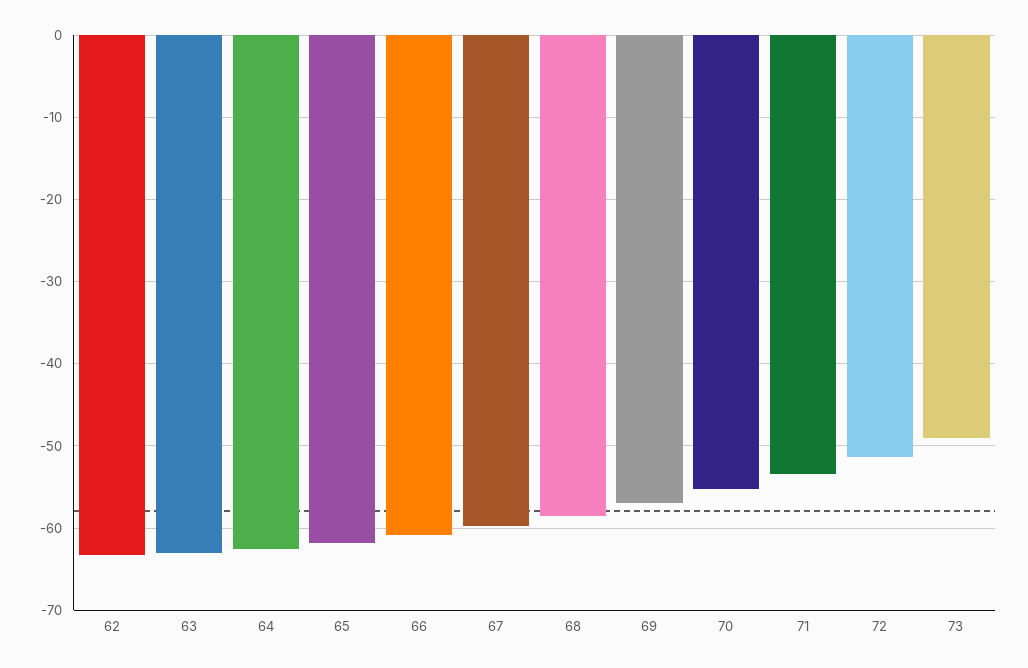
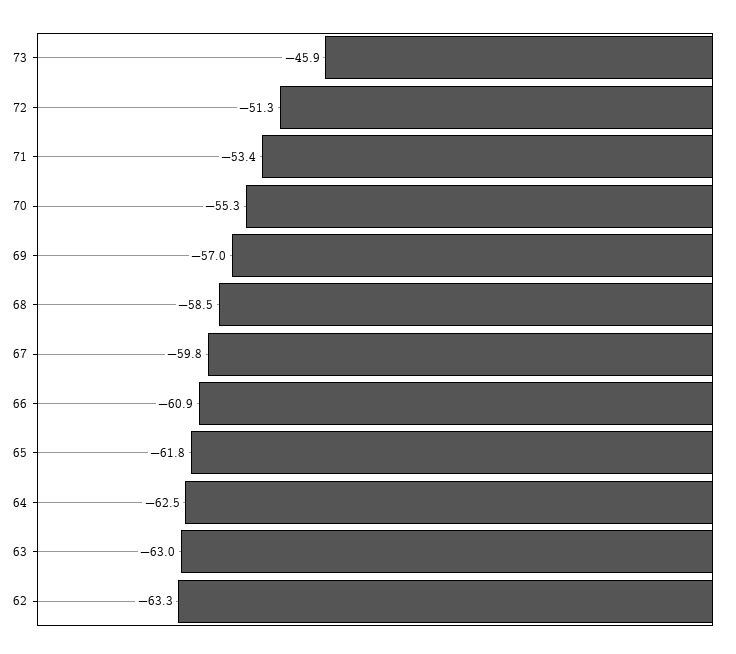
73: -49 -> -45.9

